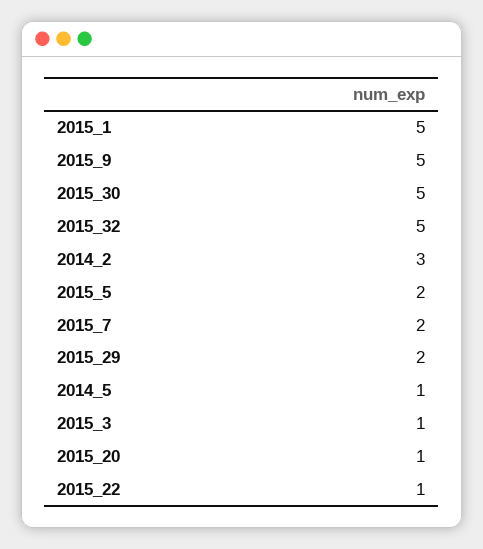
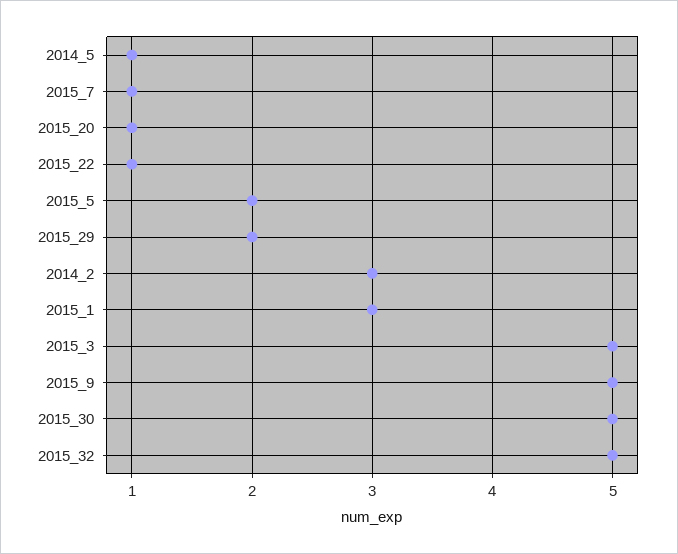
2015_1: 5 -> 3
2015_7: 2 -> 1
2015_3: 1 -> 5

